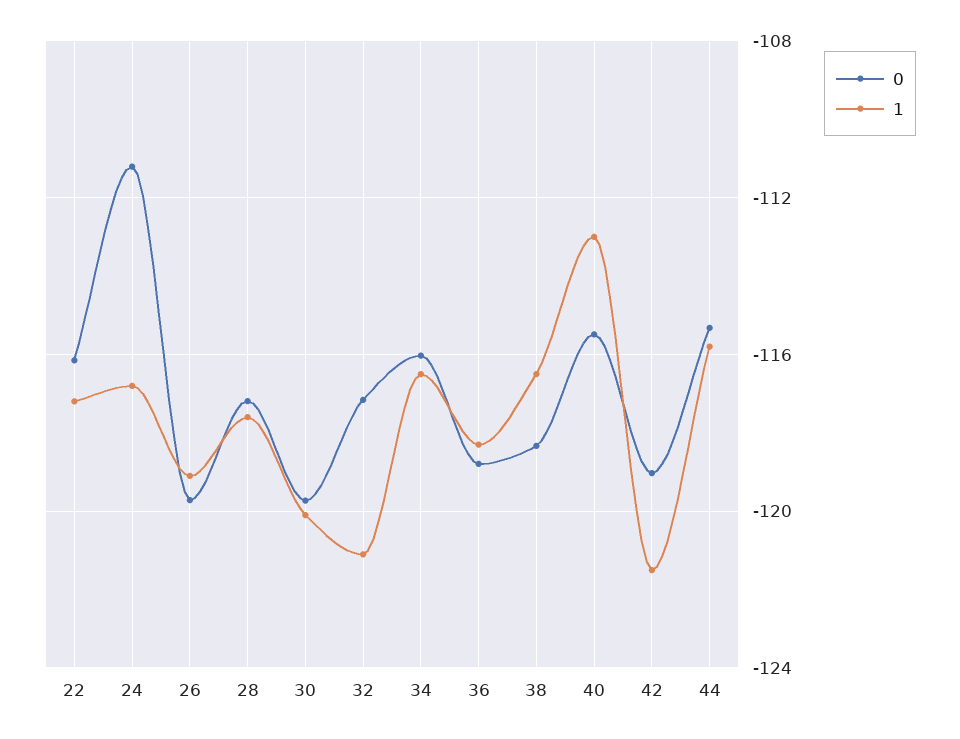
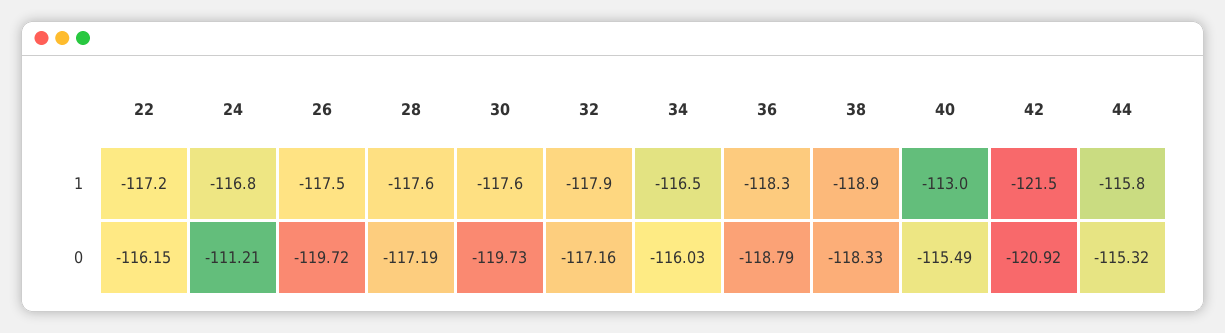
1, 26: -119 -> -117.5
1, 30: -120 -> -117.6
1, 32: -121 -> -117.9
1, 38: -116.5 -> -118.9
0, 42: -119 -> -120.92

